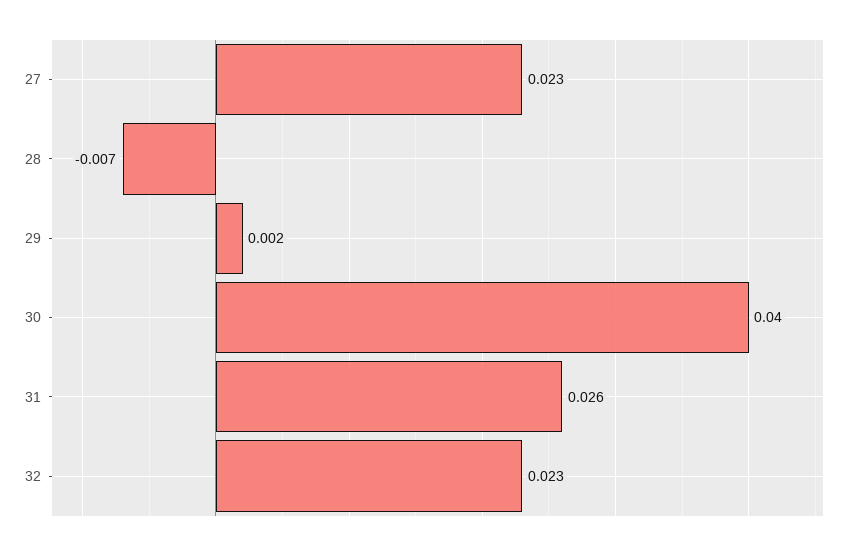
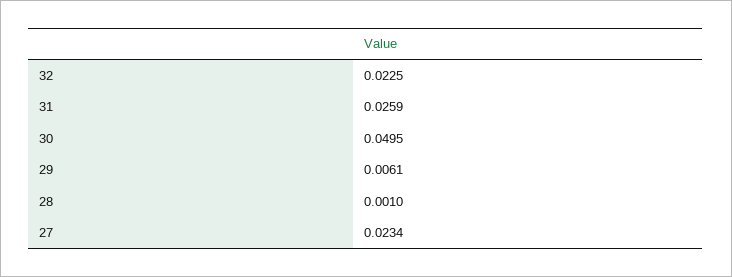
28: -0.007 -> 0.001
29: 0.002 -> 0.0061
30: 0.04 -> 0.0495

